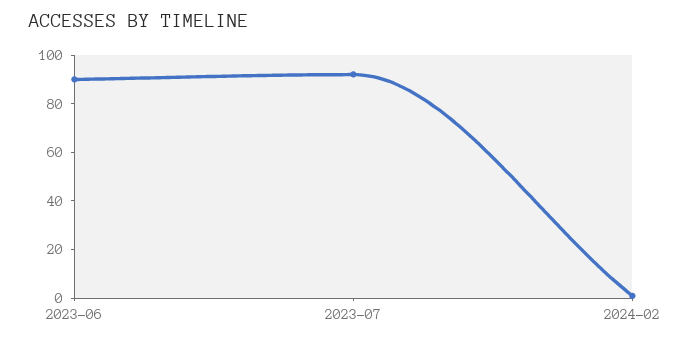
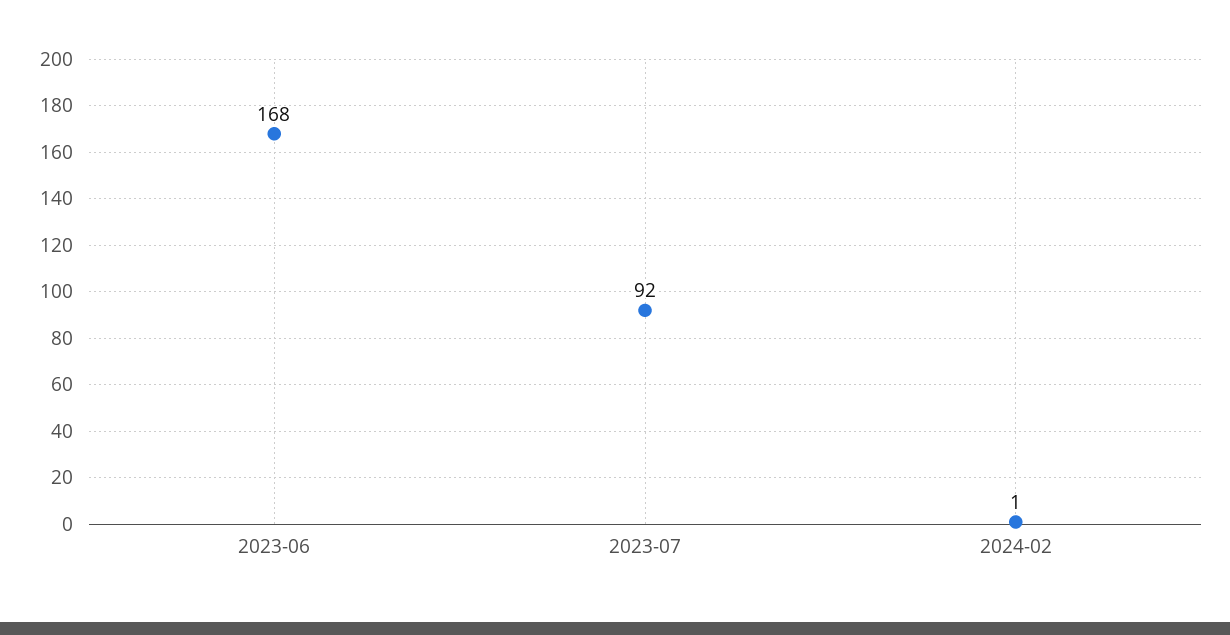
2023-06: 90 -> 168

